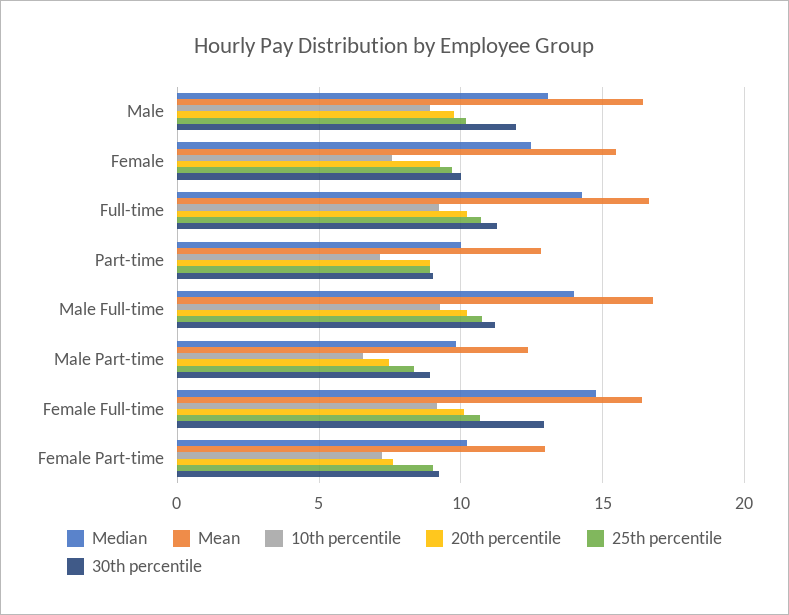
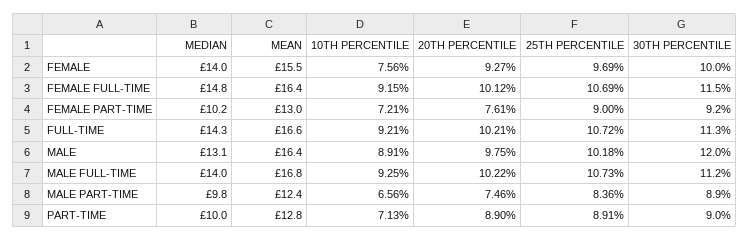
Median, Female: 12.5 -> 14
30th percentile, Female Full-time: 13 -> 11.5

